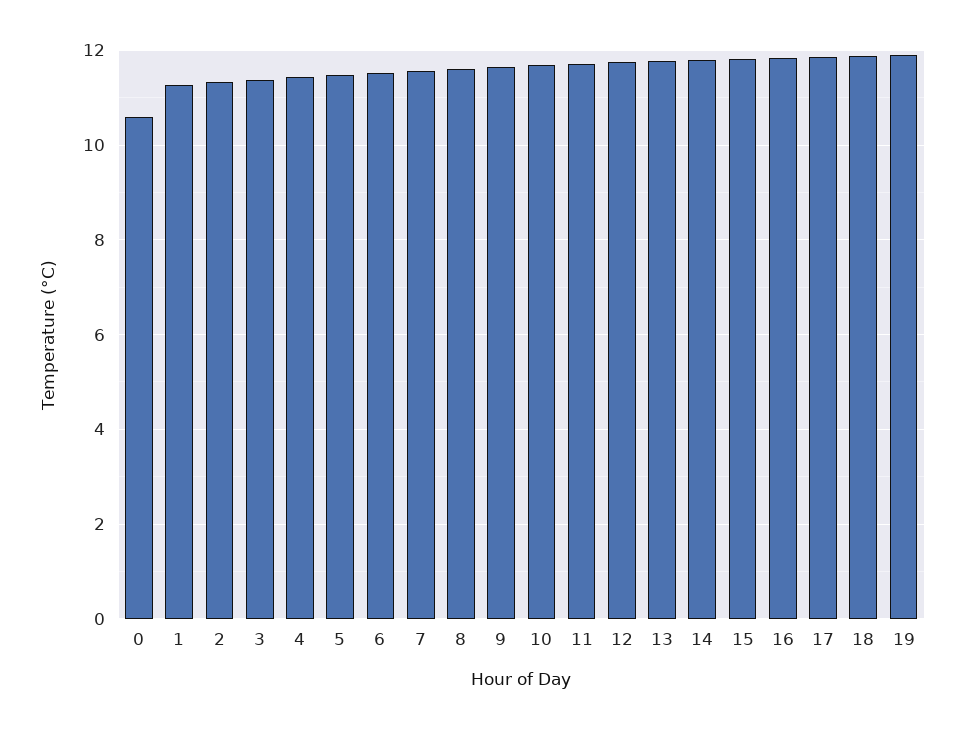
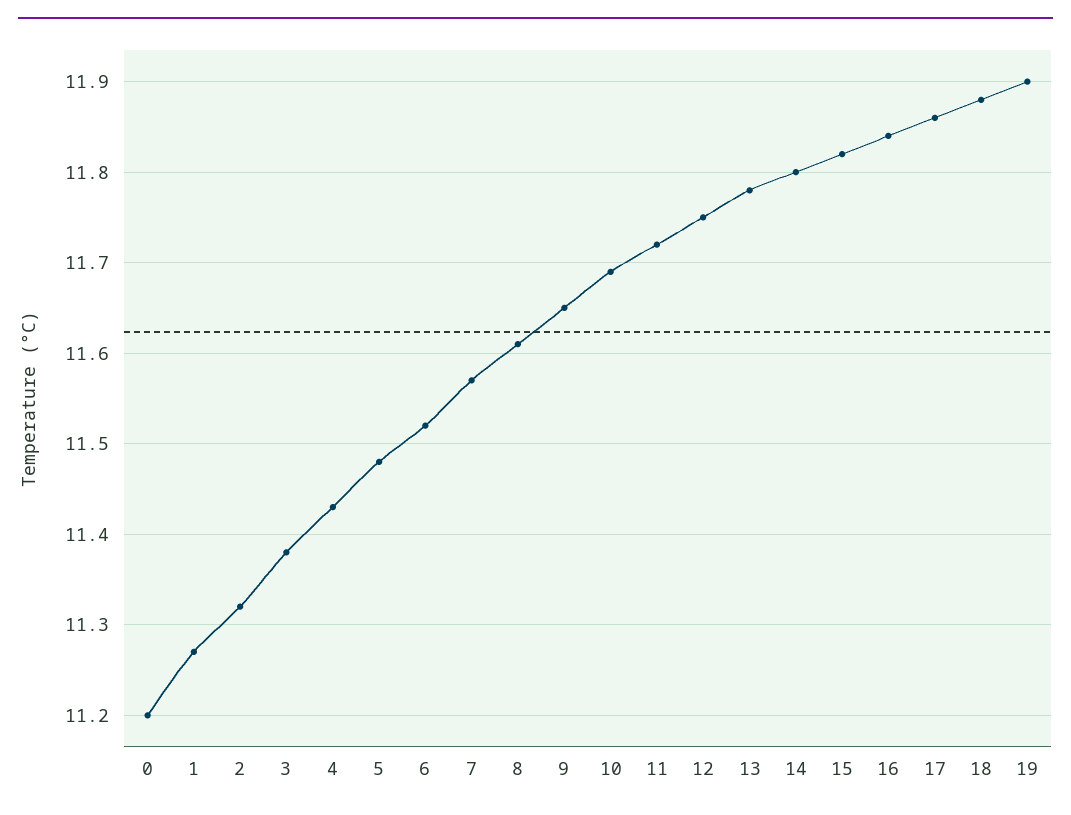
0: 10.6 -> 11.2

